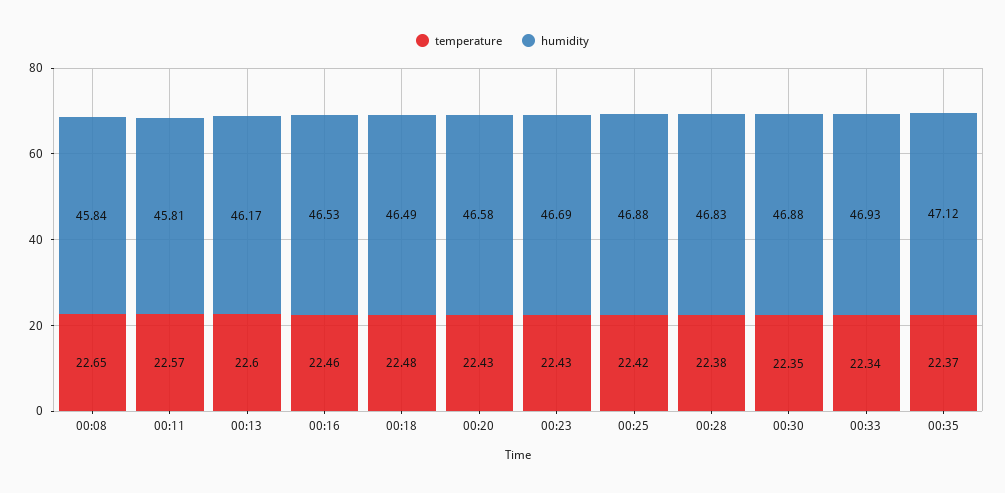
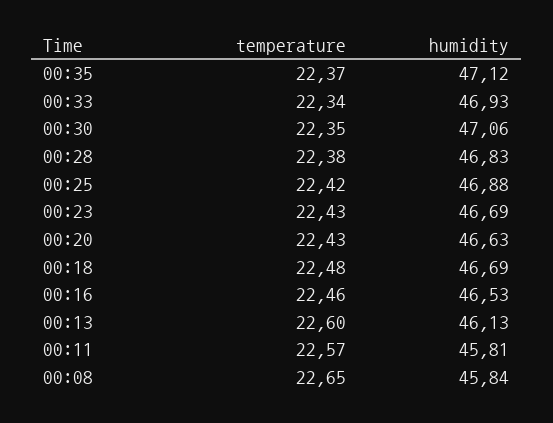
humidity, 00:13: 46.17 -> 46.13
humidity, 00:18: 46.49 -> 46.69
humidity, 00:20: 46.58 -> 46.63
humidity, 00:30: 46.88 -> 47.06

